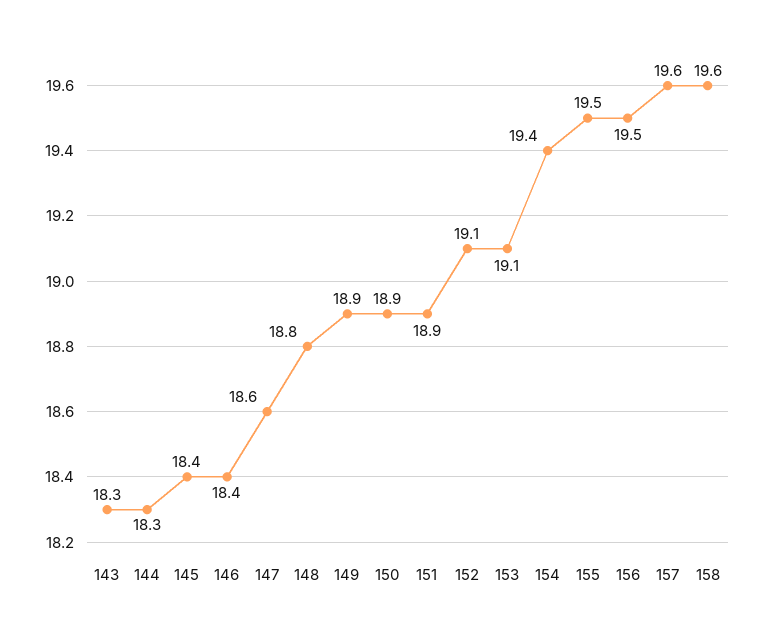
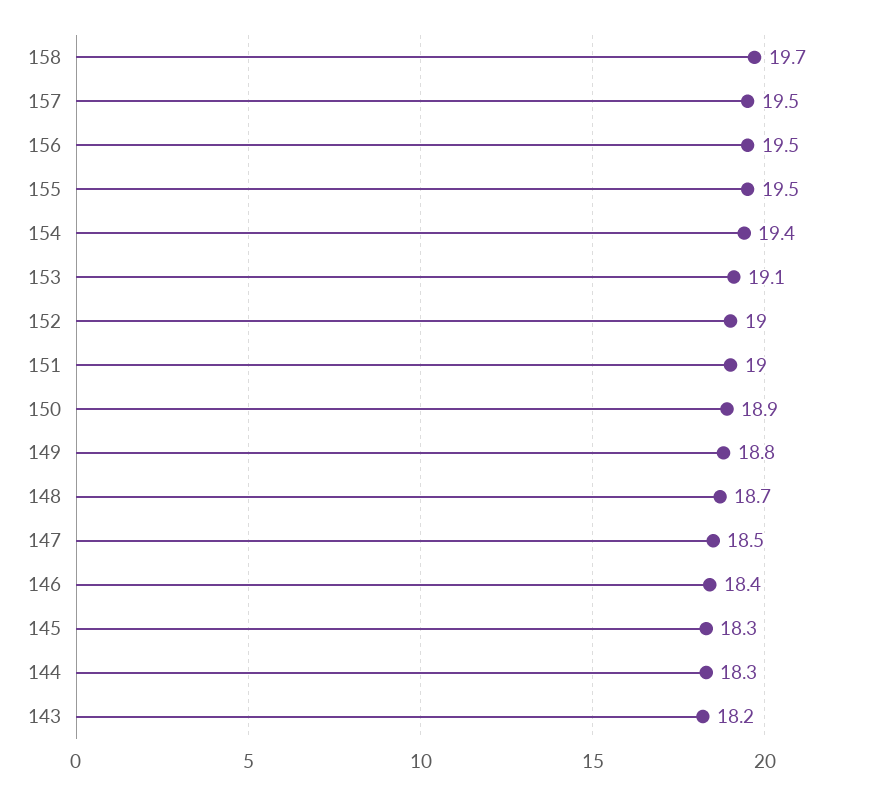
143: 18.3 -> 18.2
145: 18.4 -> 18.3
147: 18.6 -> 18.5
148: 18.8 -> 18.7
149: 18.9 -> 18.8
151: 18.9 -> 19
152: 19.1 -> 19
157: 19.6 -> 19.5
158: 19.6 -> 19.7

